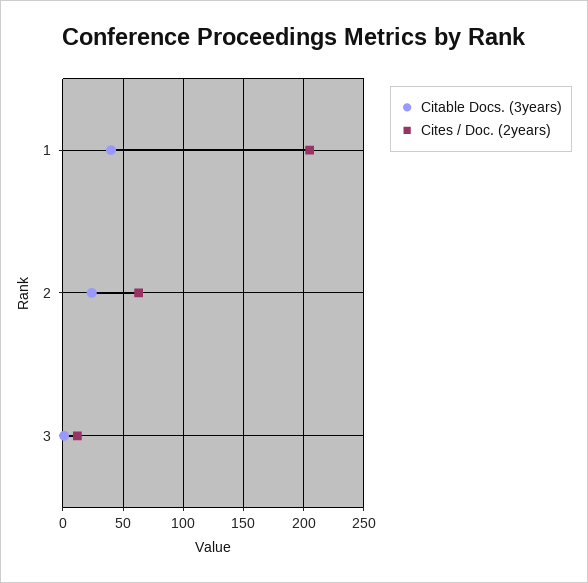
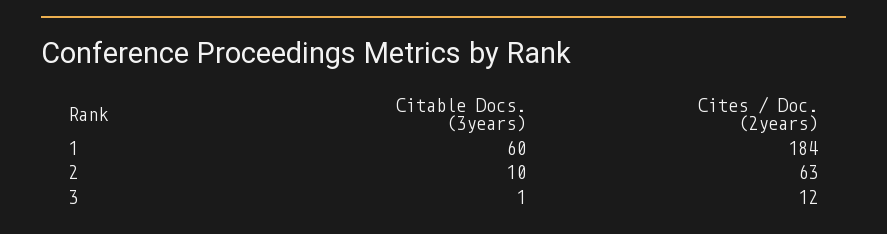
Citable Docs. (3years), 1: 40 -> 60
Cites / Doc. (2years), 1: 205 -> 184
Citable Docs. (3years), 2: 25 -> 10

